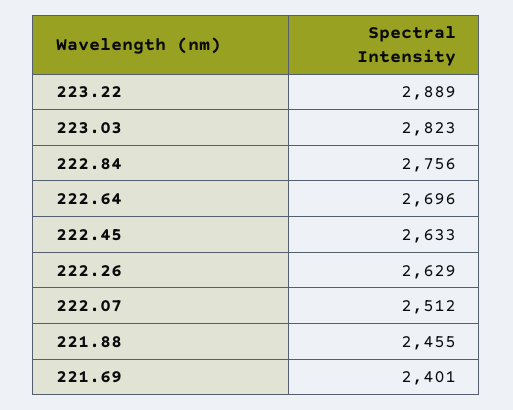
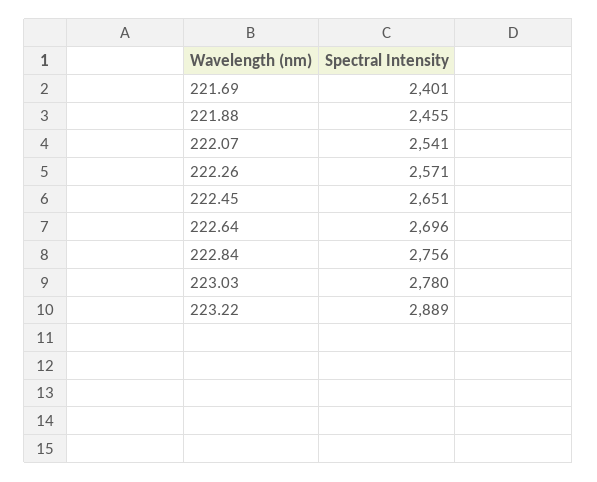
223.03: 2823 -> 2780
222.45: 2633 -> 2651
222.26: 2629 -> 2571
222.07: 2512 -> 2541

